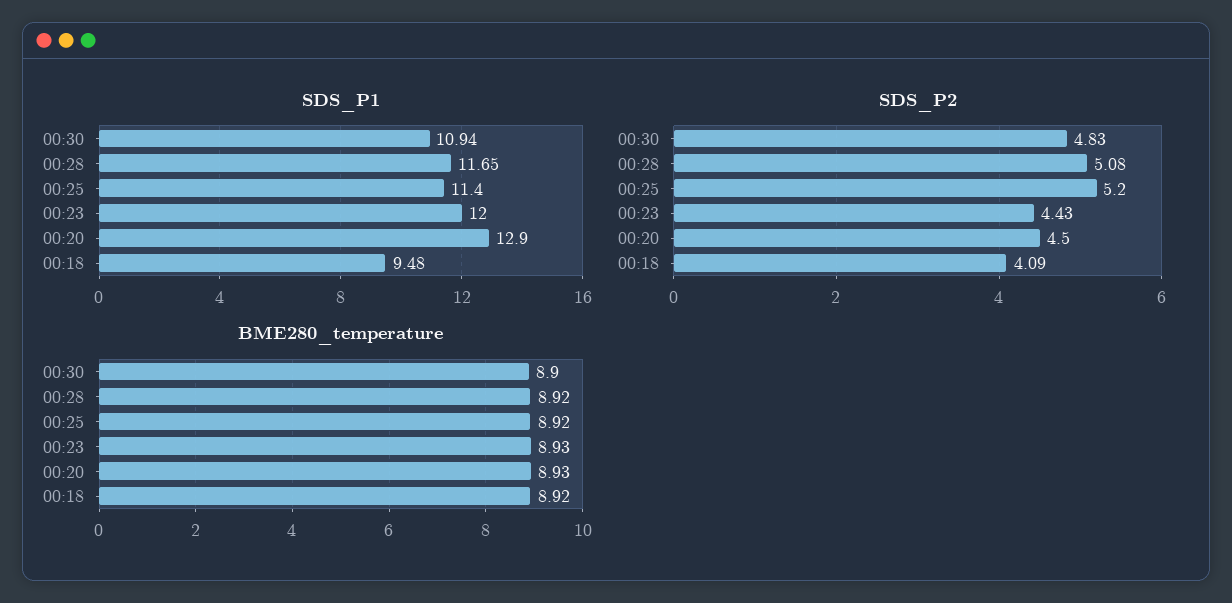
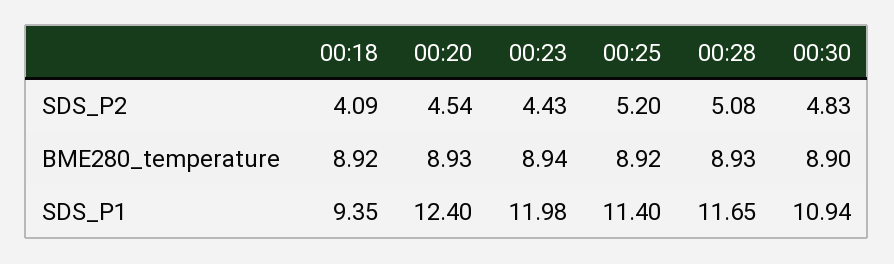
SDS_P1, 00:23: 12 -> 11.98
SDS_P1, 00:20: 12.9 -> 12.4
SDS_P1, 00:18: 9.48 -> 9.35
SDS_P2, 00:20: 4.5 -> 4.54
BME280_temperature, 00:28: 8.92 -> 8.93
BME280_temperature, 00:23: 8.93 -> 8.94

